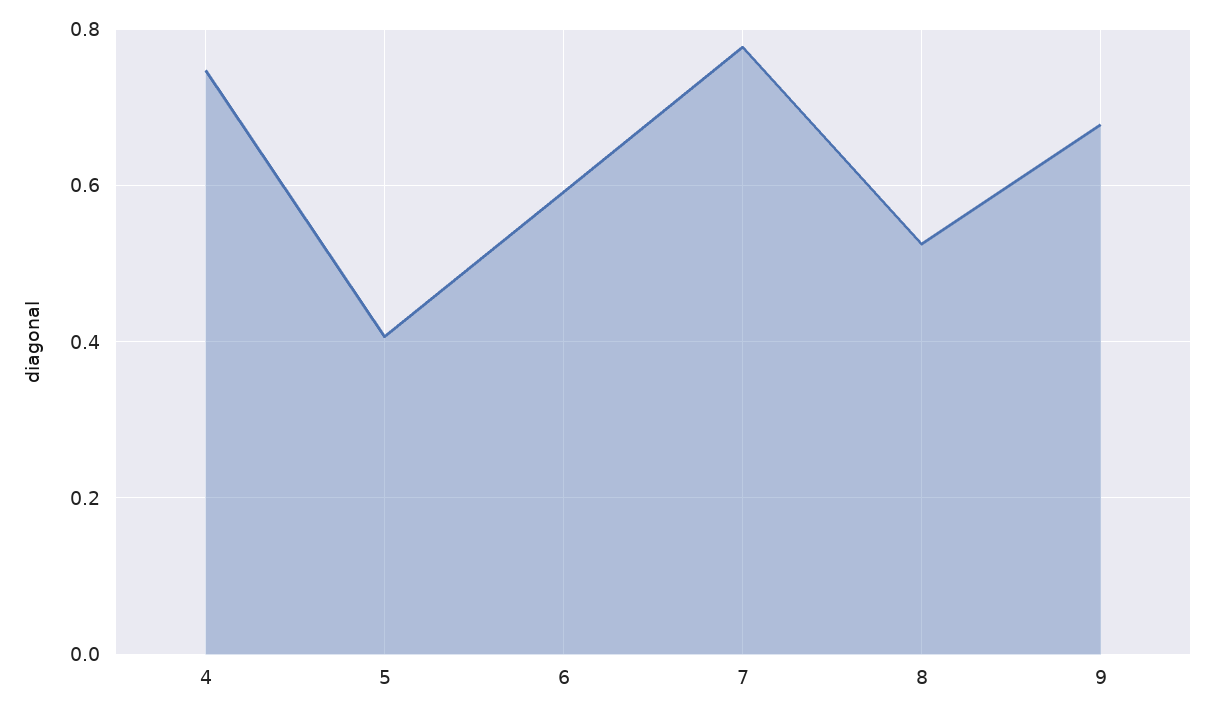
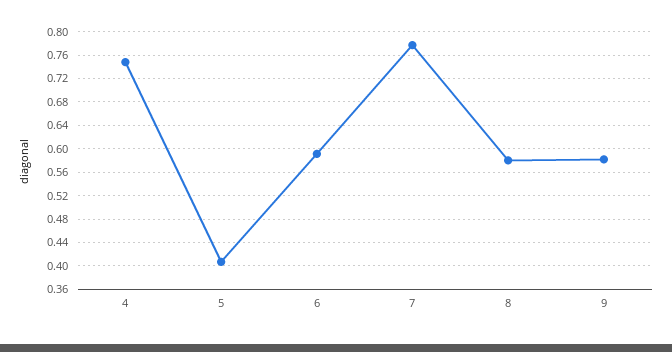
8: 0.52 -> 0.58
9: 0.68 -> 0.58

